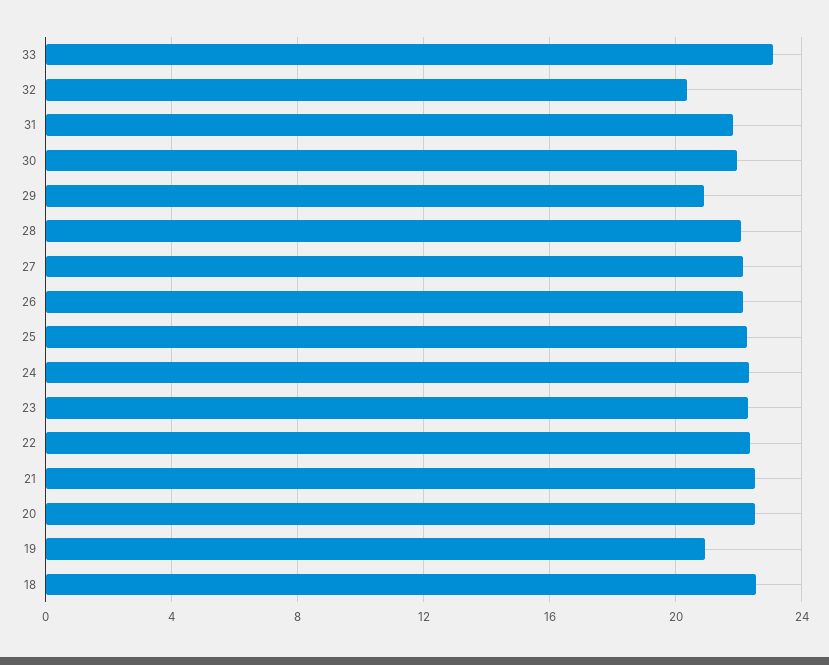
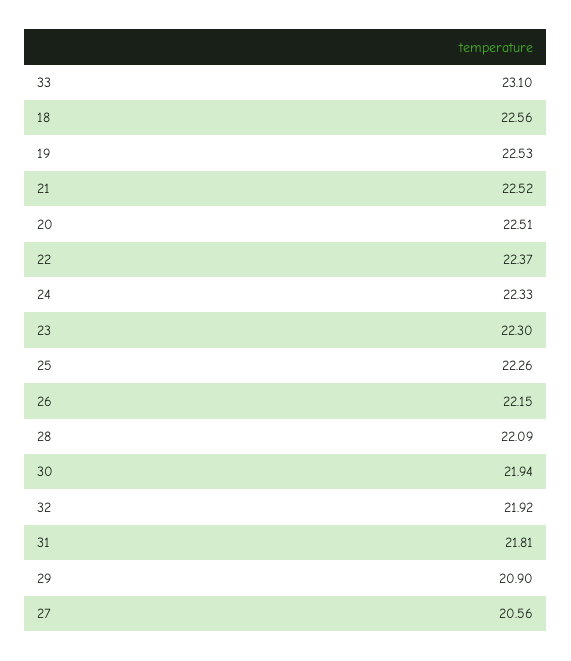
32: 20.5 -> 21.92
27: 22 -> 20.56
19: 21 -> 22.53

